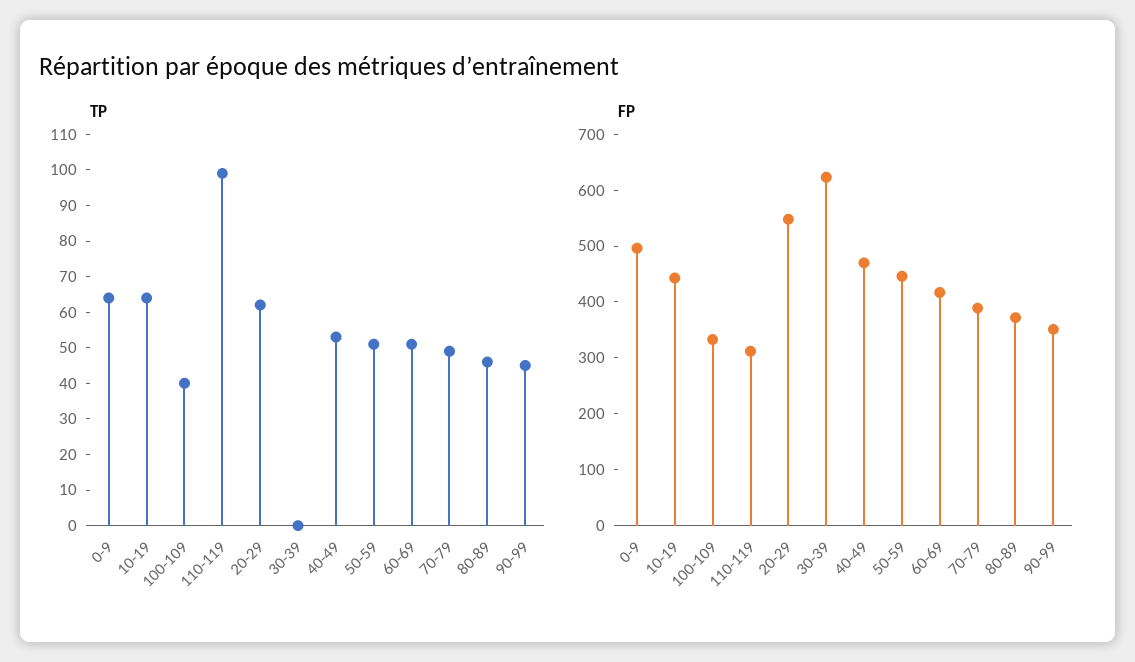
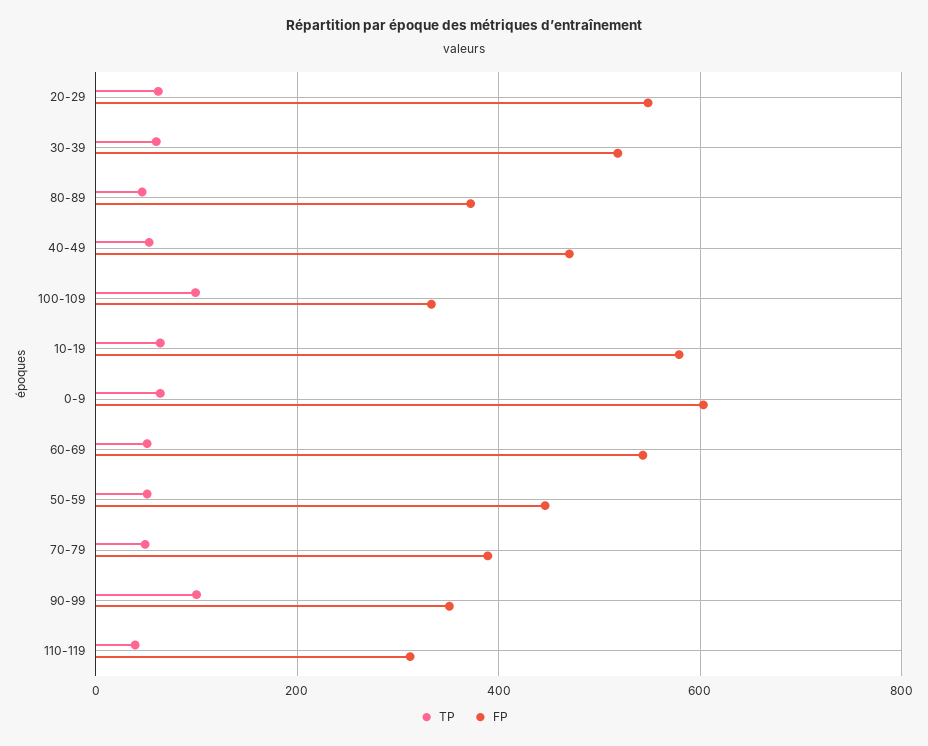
TP, 100-109: 40 -> 100
TP, 110-119: 100 -> 40
TP, 30-39: 0 -> 60
TP, 90-99: 45 -> 100
FP, 0-9: 500 -> 600
FP, 10-19: 440 -> 580
FP, 30-39: 620 -> 520
FP, 60-69: 420 -> 540

